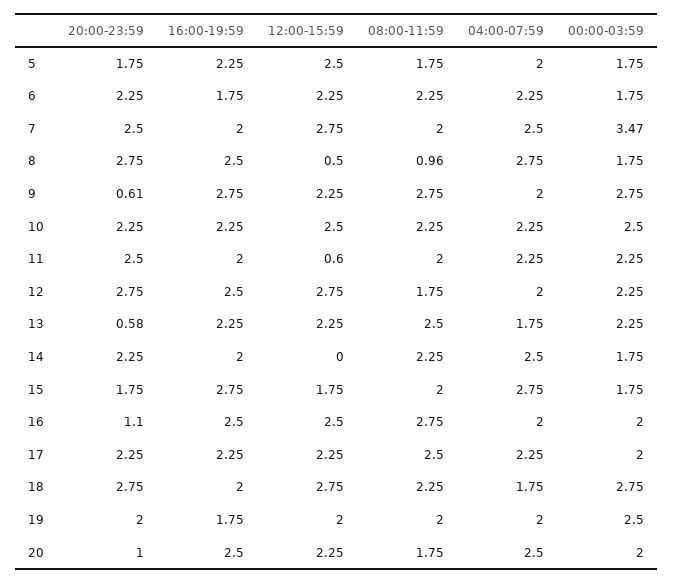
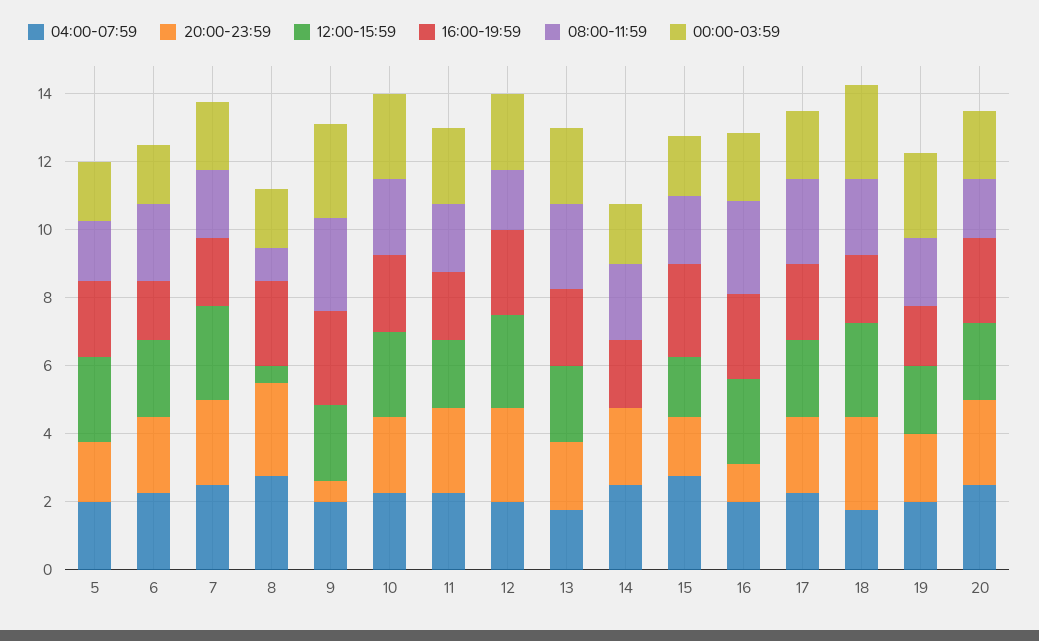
00:00-03:59, 7: 3.47 -> 2
12:00-15:59, 11: 0.6 -> 2
20:00-23:59, 13: 0.58 -> 2
20:00-23:59, 20: 1 -> 2.5

